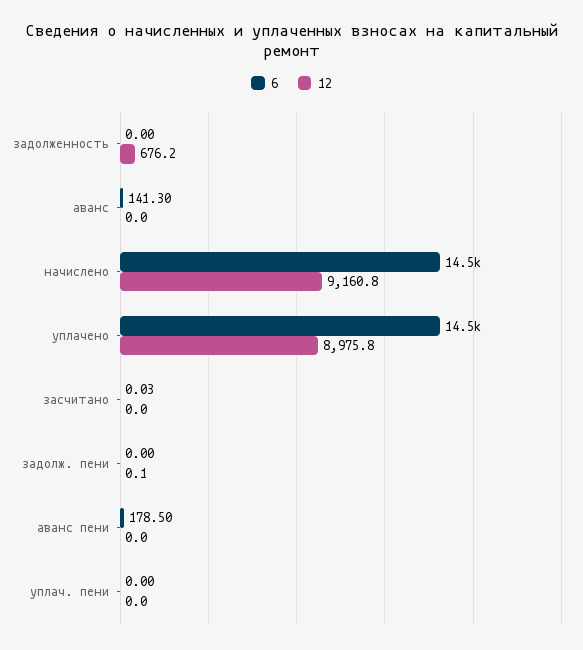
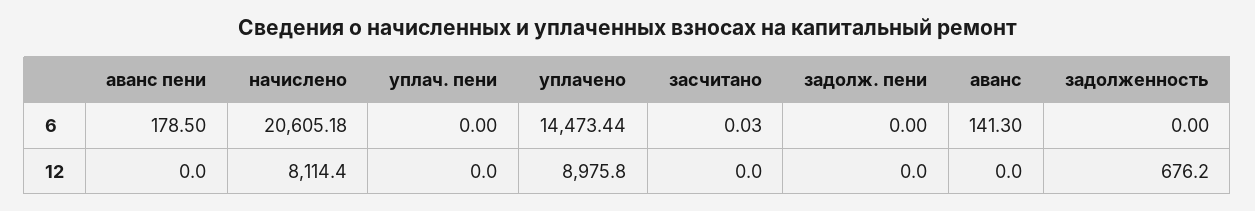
6, начислено: 14500 -> 20605.18
12, начислено: 9160.8 -> 8114.4
12, задолж. пени: 0.1 -> 0

